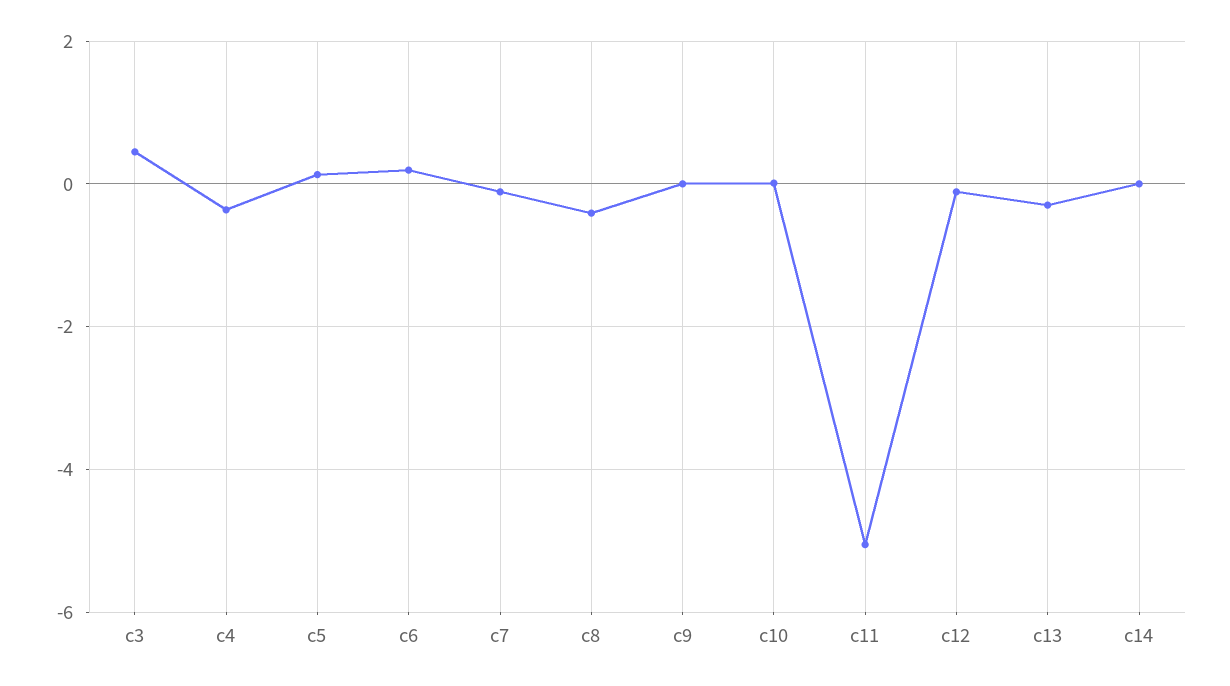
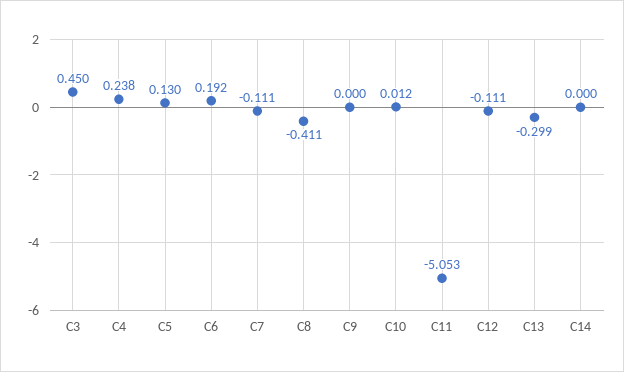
c4: -0.4 -> 0.238

